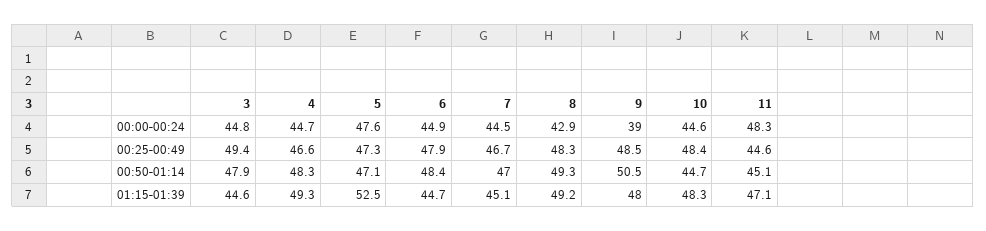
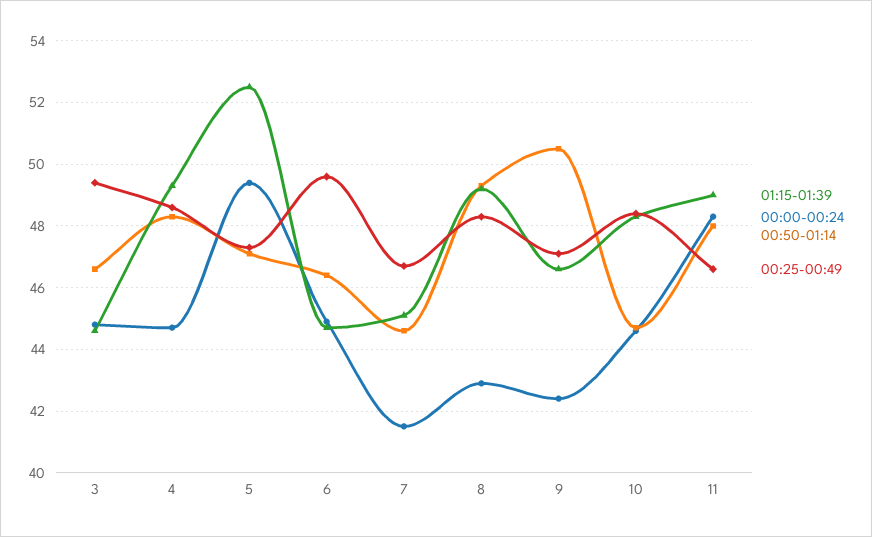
00:00-00:24, 5: 47.6 -> 49.5
00:00-00:24, 7: 44.5 -> 41.5
00:00-00:24, 9: 39 -> 42.5
00:25-00:49, 4: 46.6 -> 48.5
00:25-00:49, 6: 47.9 -> 49.5
00:25-00:49, 9: 48.5 -> 47
00:25-00:49, 11: 44.6 -> 46.5
00:50-01:14, 3: 47.9 -> 46.5
00:50-01:14, 6: 48.4 -> 46.5
00:50-01:14, 7: 47 -> 44.5
00:50-01:14, 11: 45.1 -> 48
01:15-01:39, 9: 48 -> 46.5
01:15-01:39, 11: 47.1 -> 49

